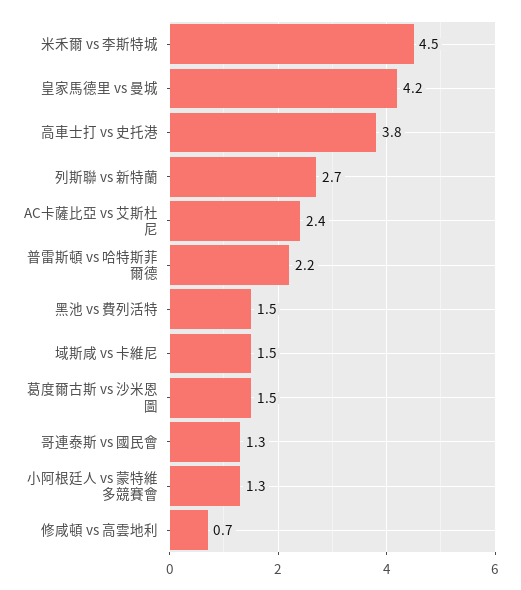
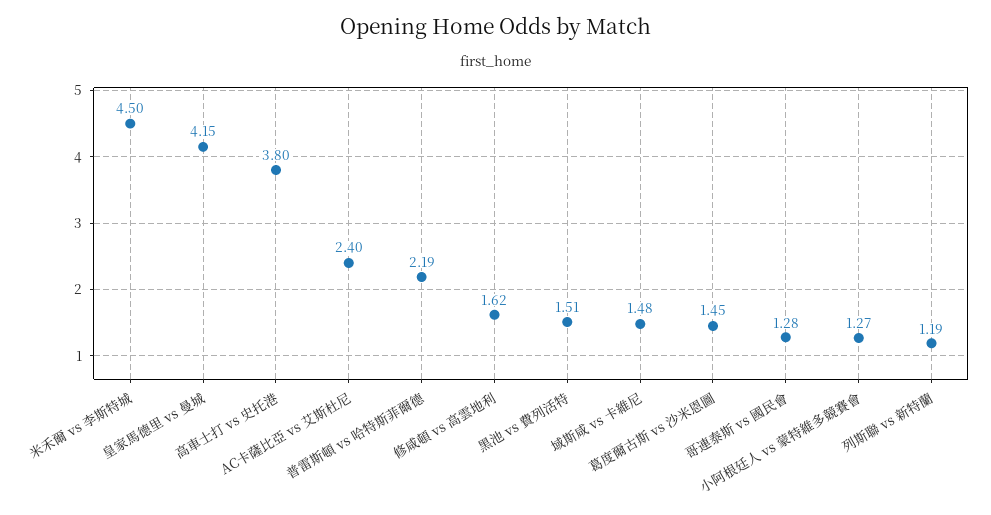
列斯聯 vs 新特蘭: 2.7 -> 1.19
修咸頓 vs 高雲地利: 0.7 -> 1.62

